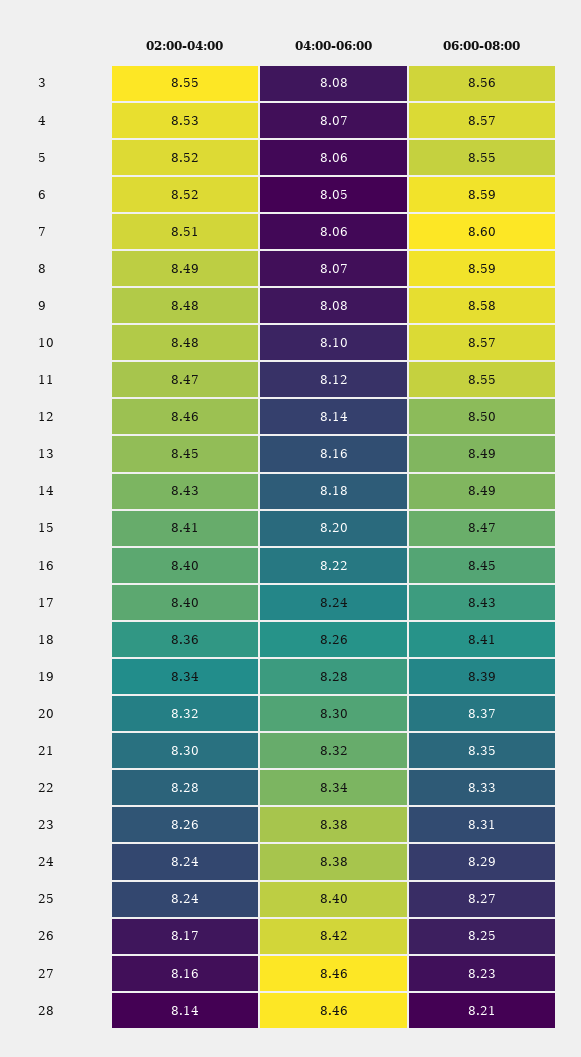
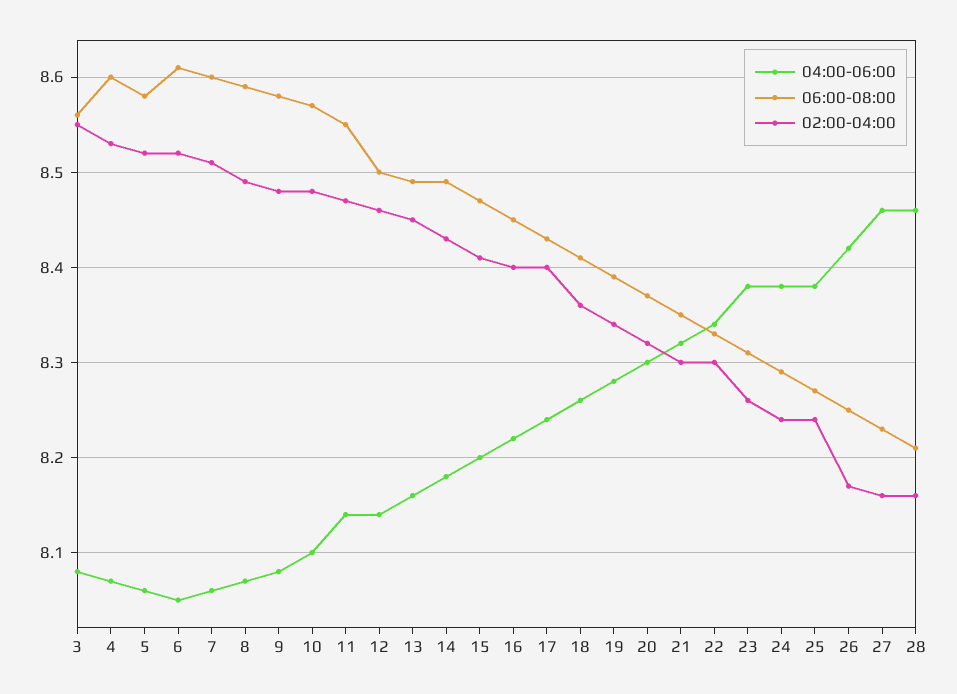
06:00-08:00, 4: 8.57 -> 8.6
06:00-08:00, 5: 8.55 -> 8.58
06:00-08:00, 6: 8.59 -> 8.61
04:00-06:00, 11: 8.12 -> 8.14
02:00-04:00, 22: 8.28 -> 8.3
04:00-06:00, 25: 8.4 -> 8.38
02:00-04:00, 28: 8.14 -> 8.16

